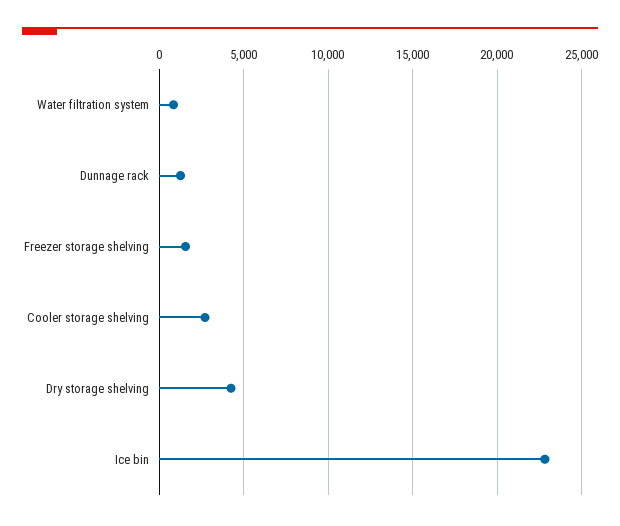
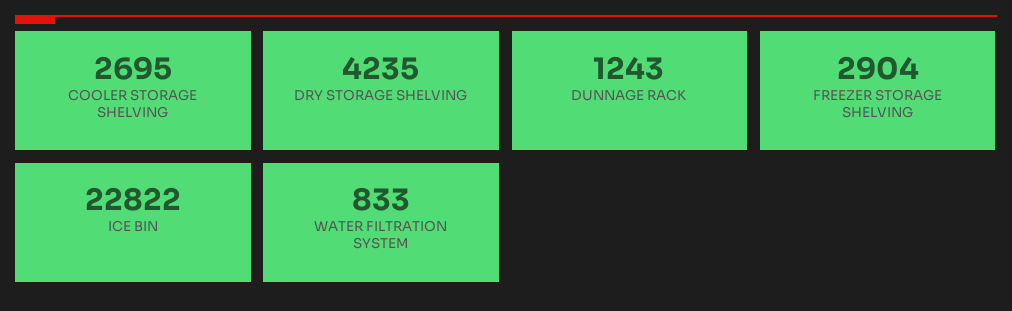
Freezer storage shelving: 1500 -> 2904

